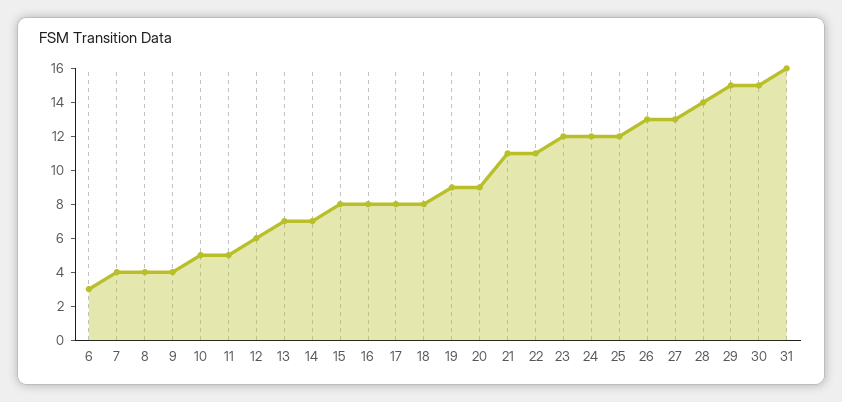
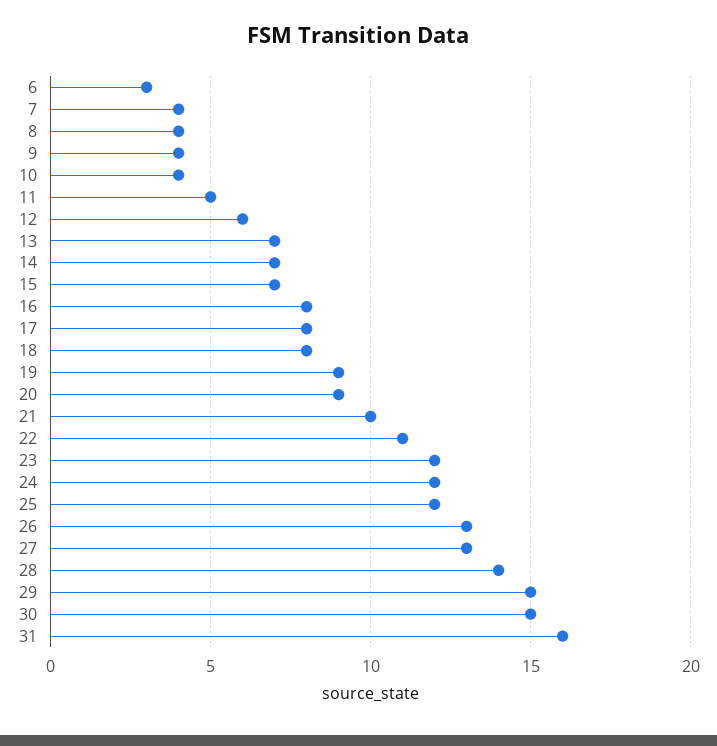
10: 5 -> 4
15: 8 -> 7
21: 11 -> 10

